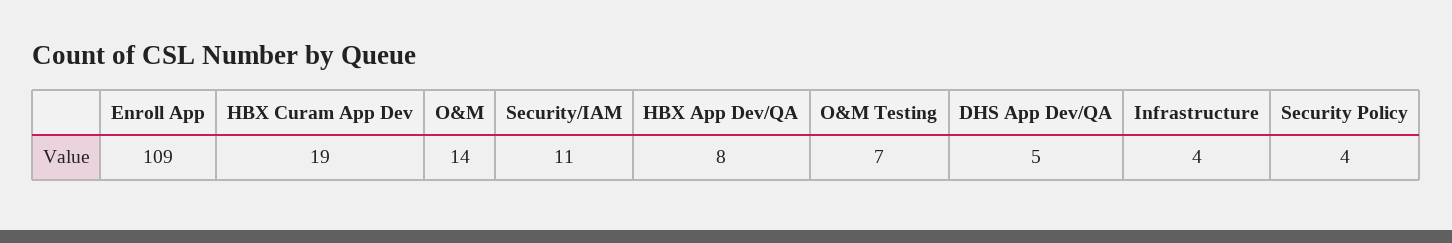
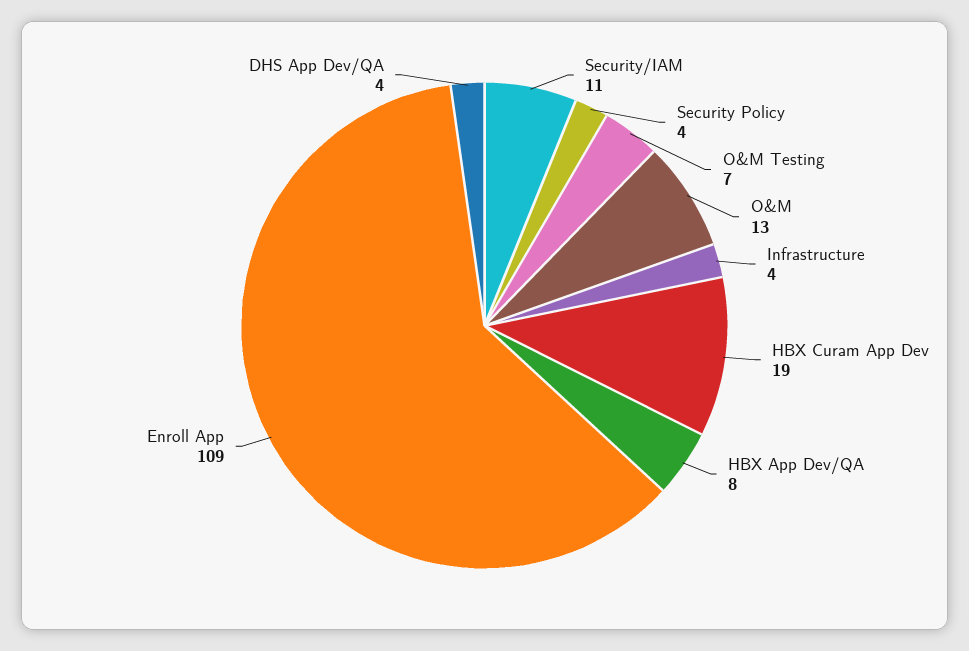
O&M: 14 -> 13
DHS App Dev/QA: 5 -> 4

